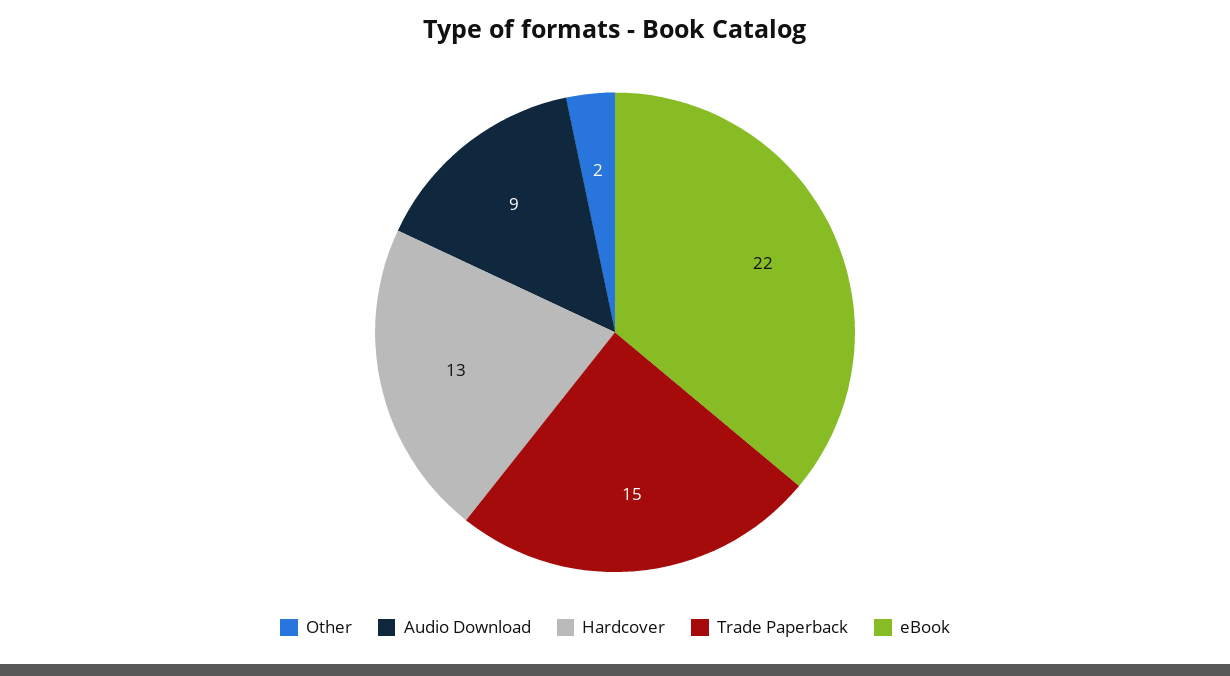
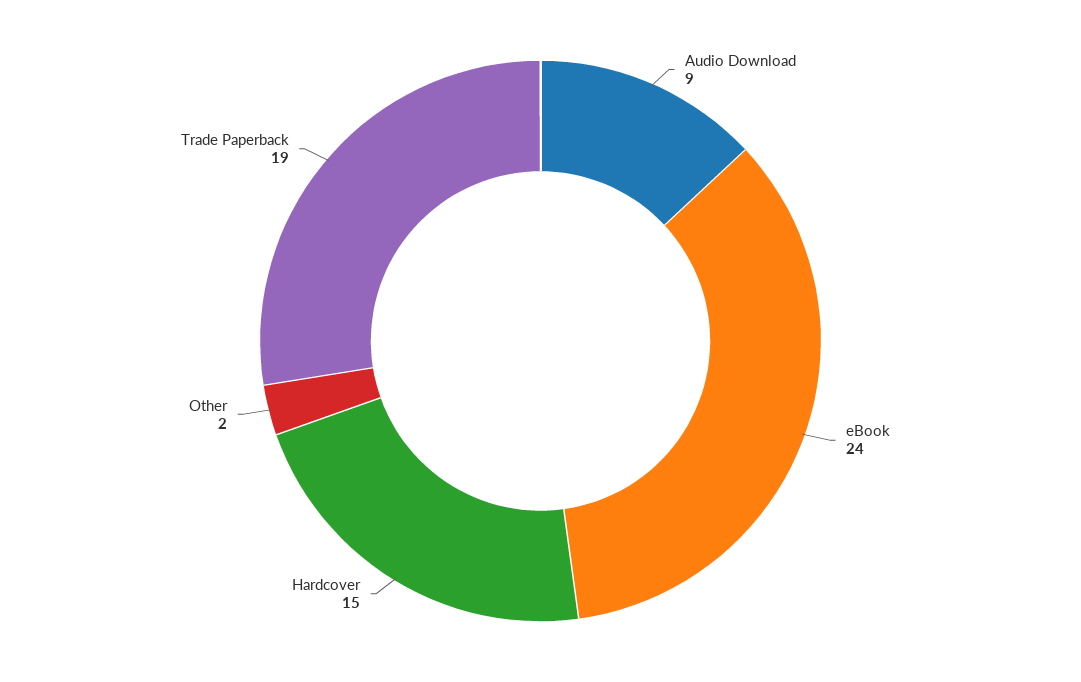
Hardcover: 13 -> 15
Trade Paperback: 15 -> 19
eBook: 22 -> 24

